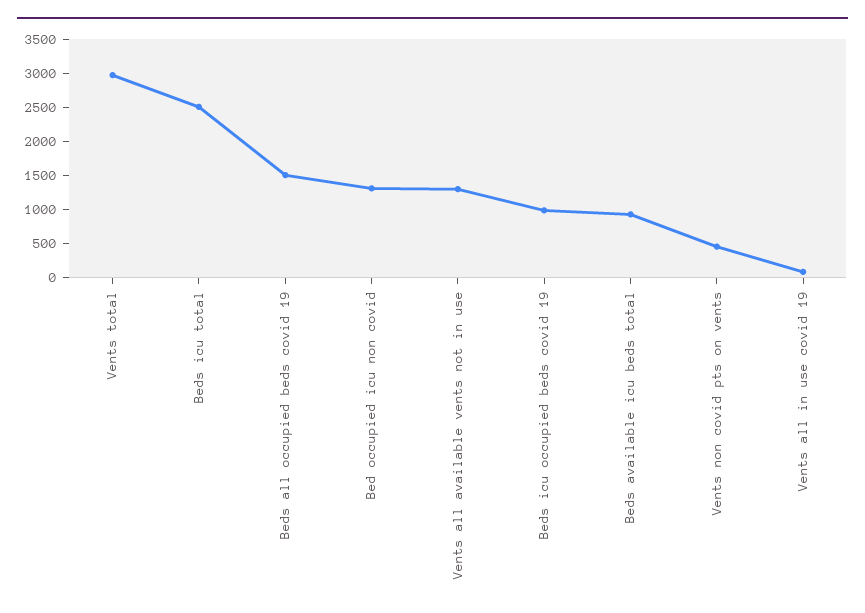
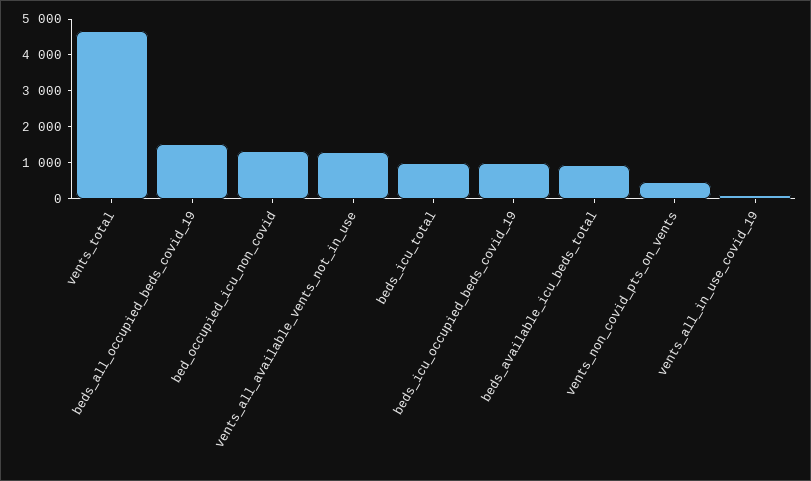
Vents total: 3000 -> 4750
Beds icu total: 2500 -> 1000

